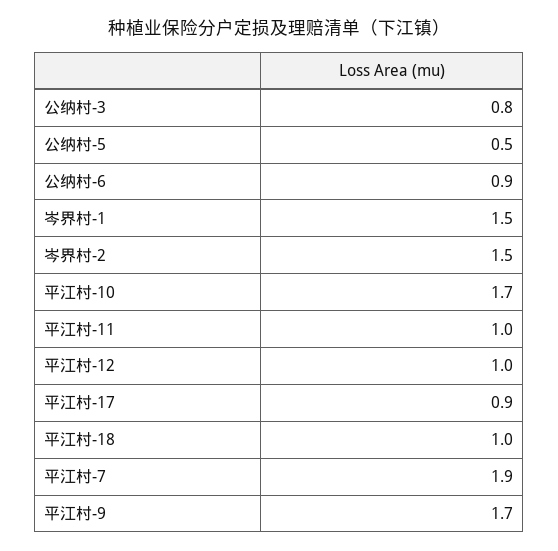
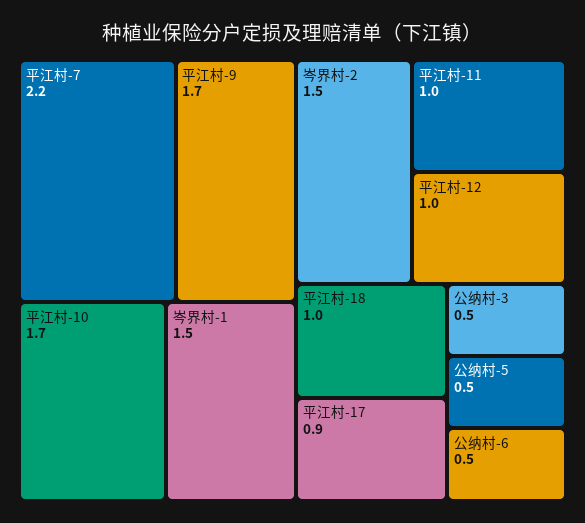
公纳村-3: 0.8 -> 0.5
公纳村-6: 0.9 -> 0.5
平江村-7: 1.9 -> 2.2

